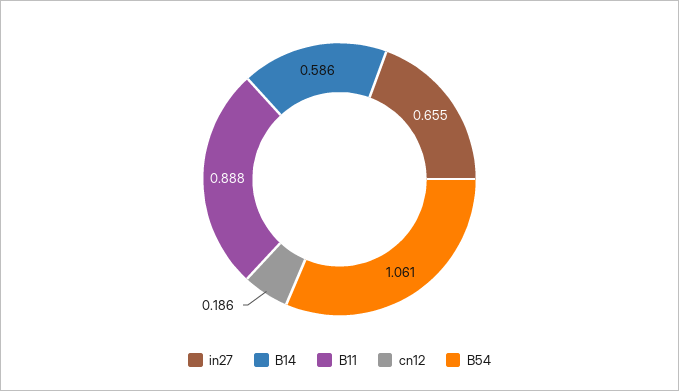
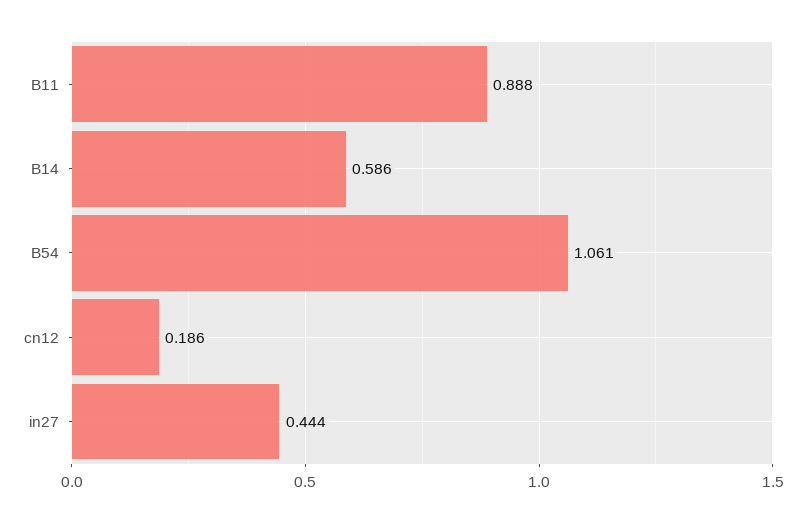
in27: 0.655 -> 0.444

